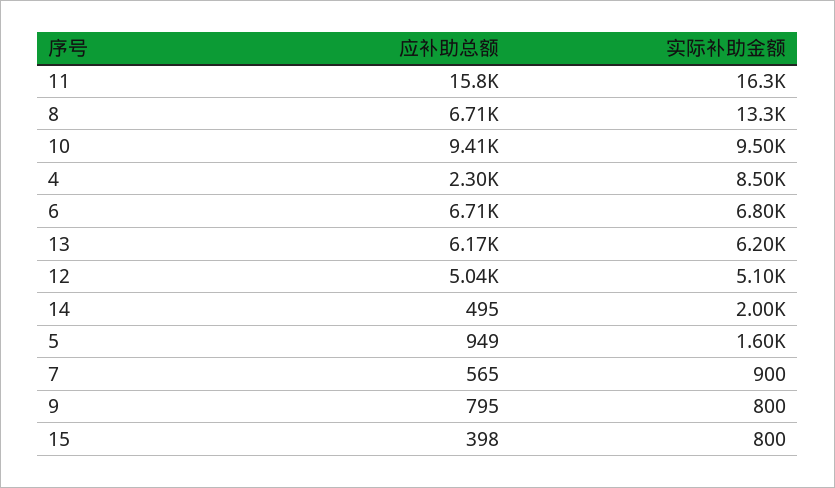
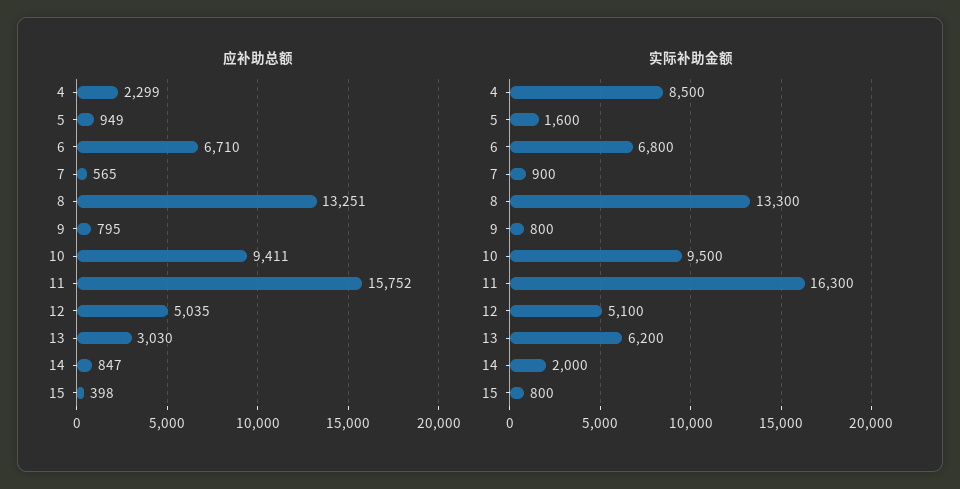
应补助总额, 8: 6710 -> 13251
应补助总额, 13: 6170 -> 3030
应补助总额, 14: 495 -> 847

